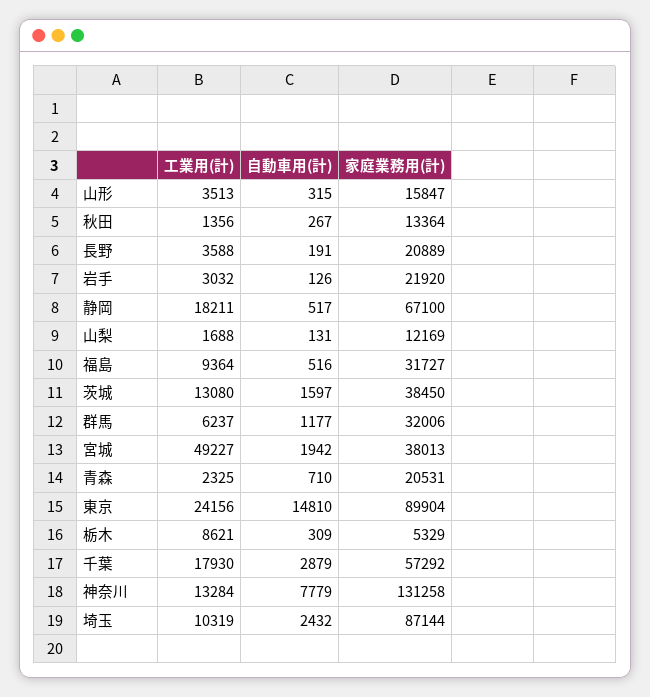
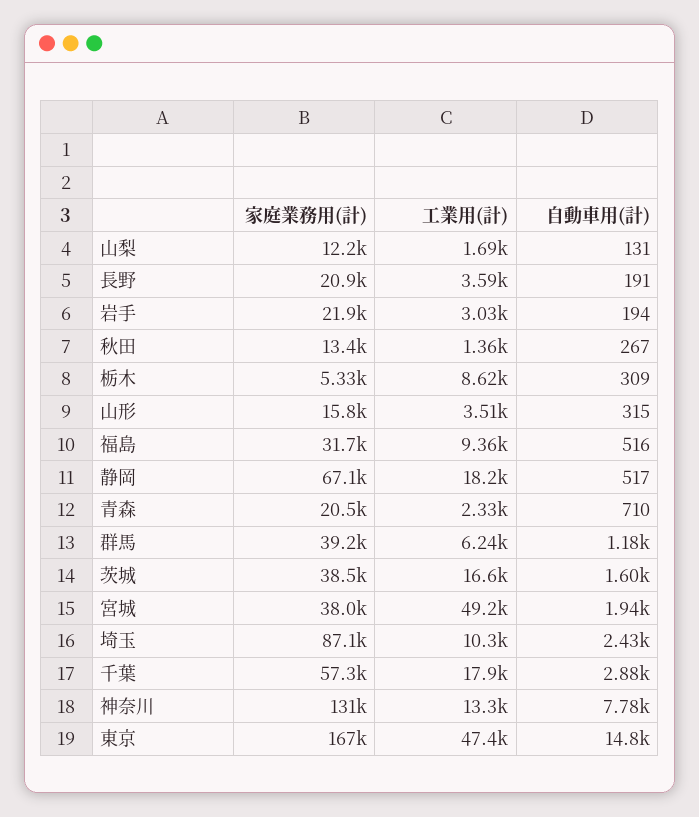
自動車用(計), 岩手: 126 -> 194
工業用(計), 茨城: 13080 -> 16600
家庭業務用(計), 群馬: 32006 -> 39200
工業用(計), 東京: 24156 -> 47400
家庭業務用(計), 東京: 89904 -> 167000

